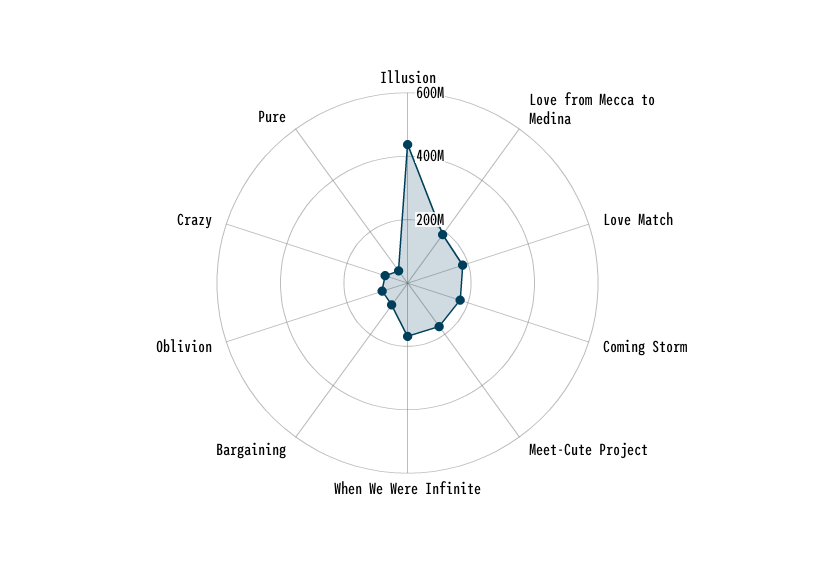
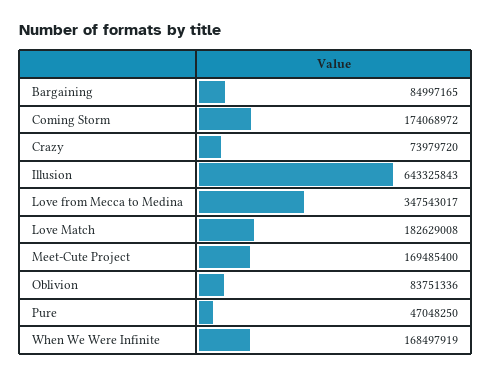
Illusion: 450000000 -> 643325843
Love from Mecca to Medina: 200000000 -> 347543017

